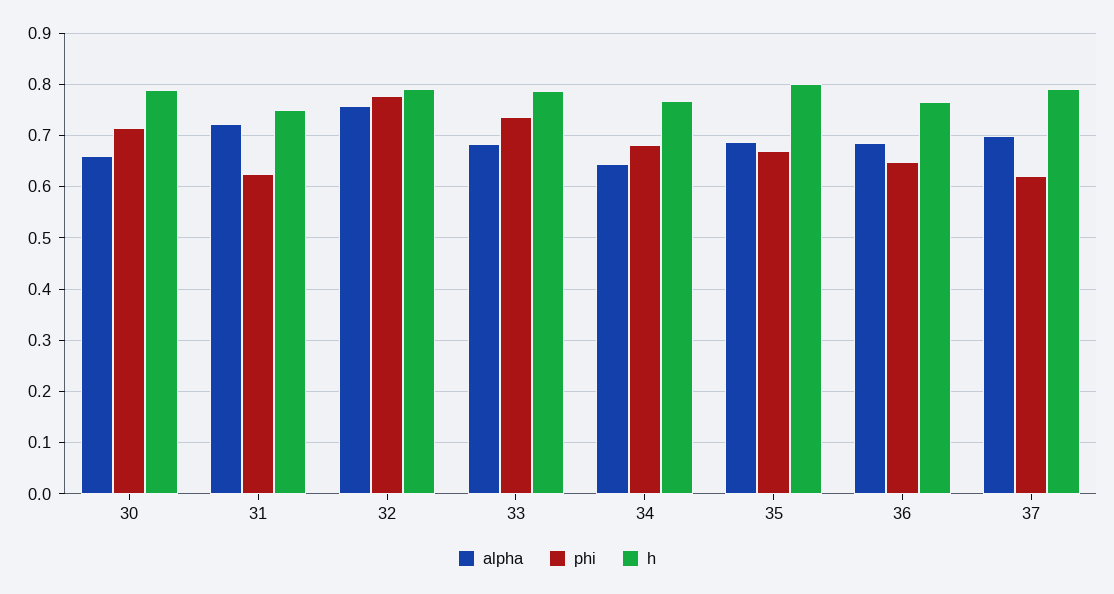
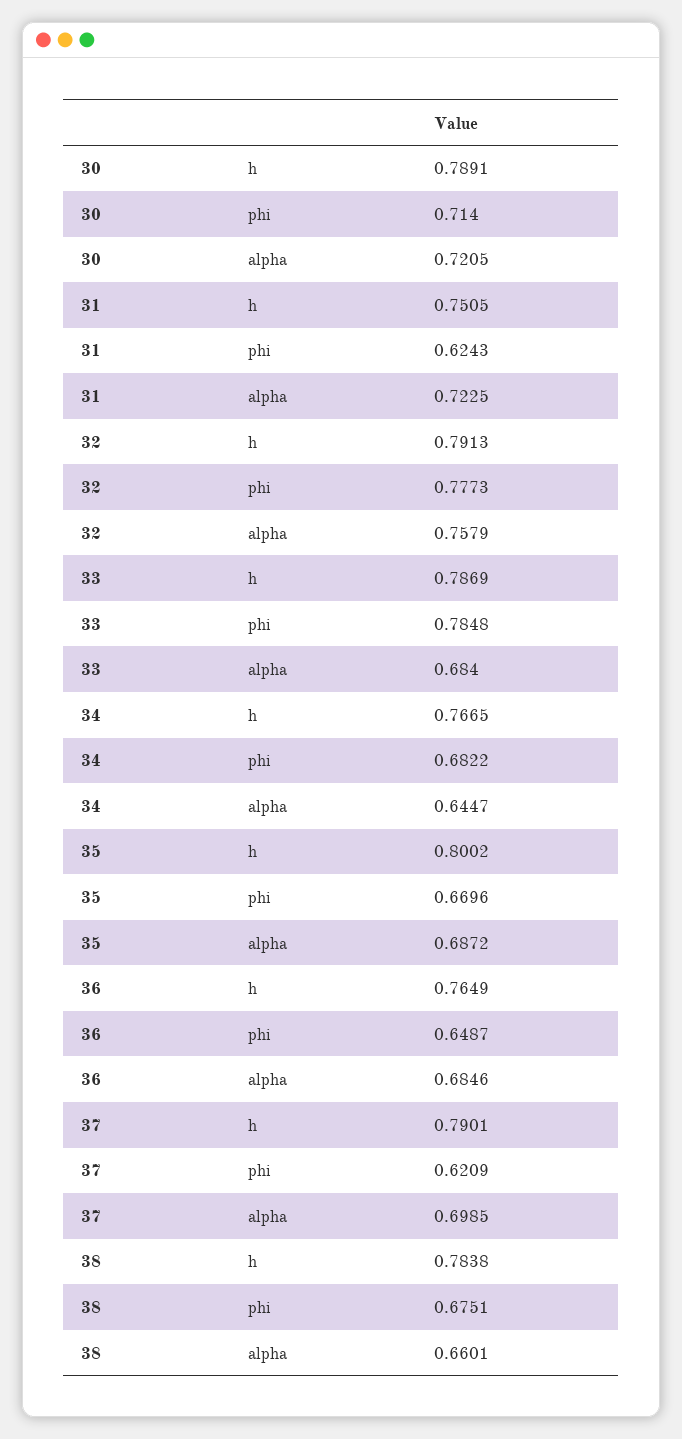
alpha, 30: 0.66 -> 0.7205
phi, 33: 0.74 -> 0.7848
h, 38: none -> 0.7838
phi, 38: none -> 0.6751
alpha, 38: none -> 0.6601

